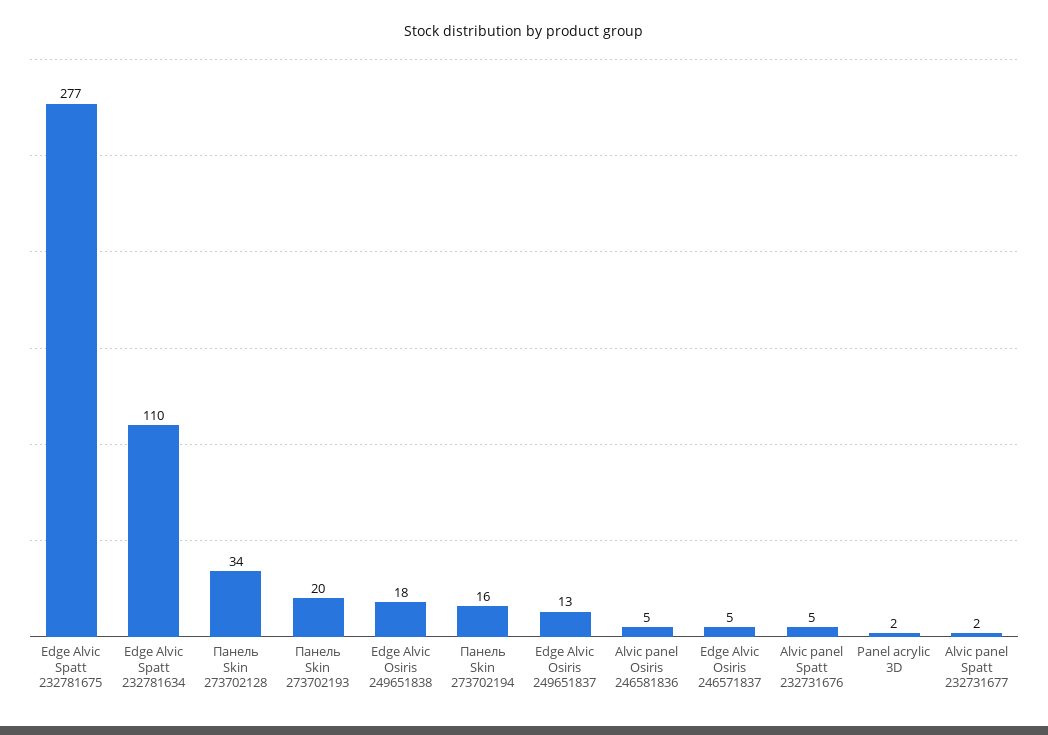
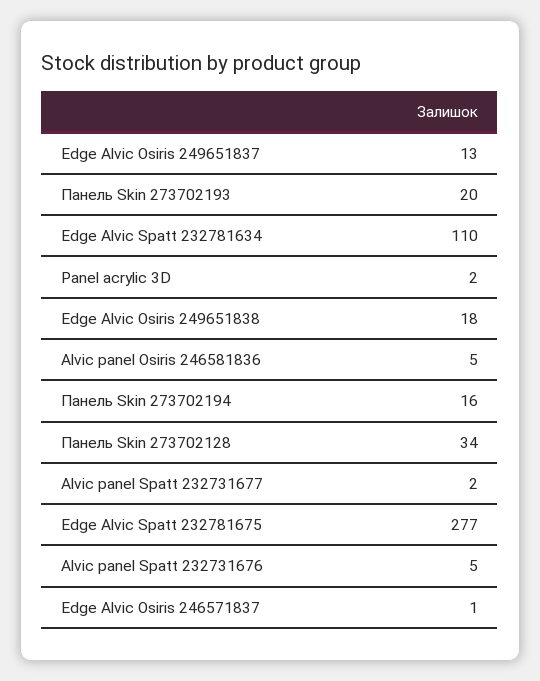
Edge Alvic Osiris 246571837: 5 -> 1

